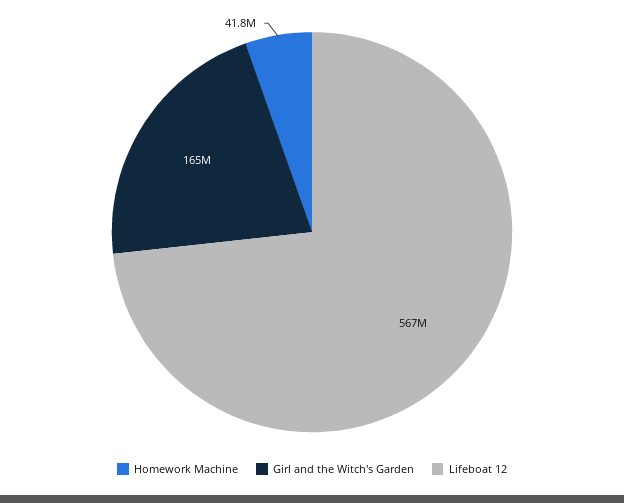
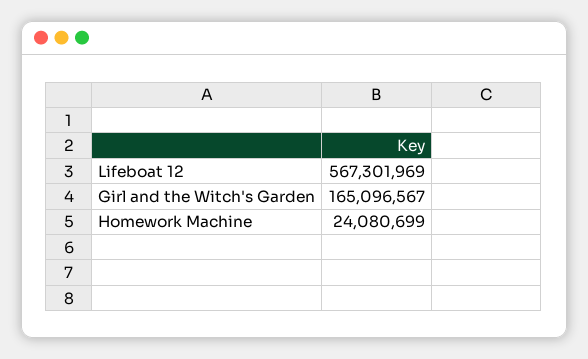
Homework Machine: 41800000 -> 24080699

